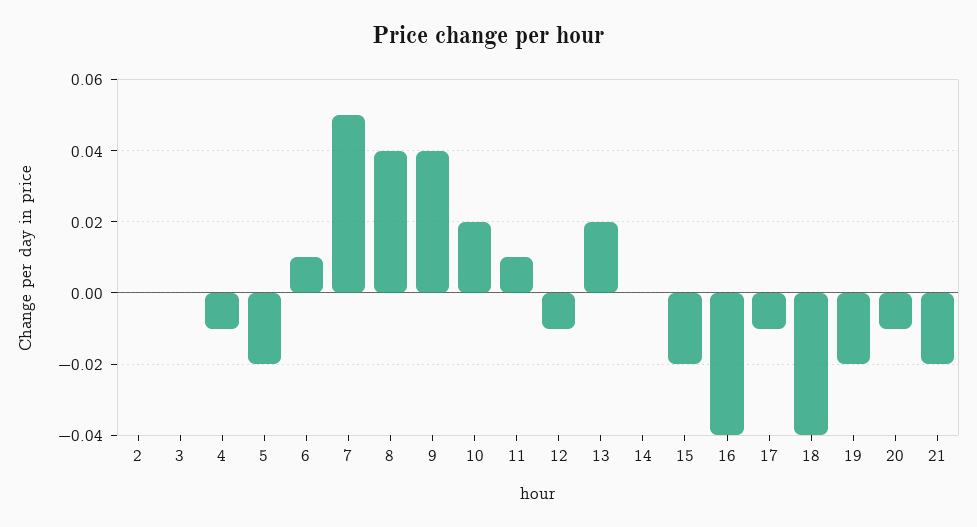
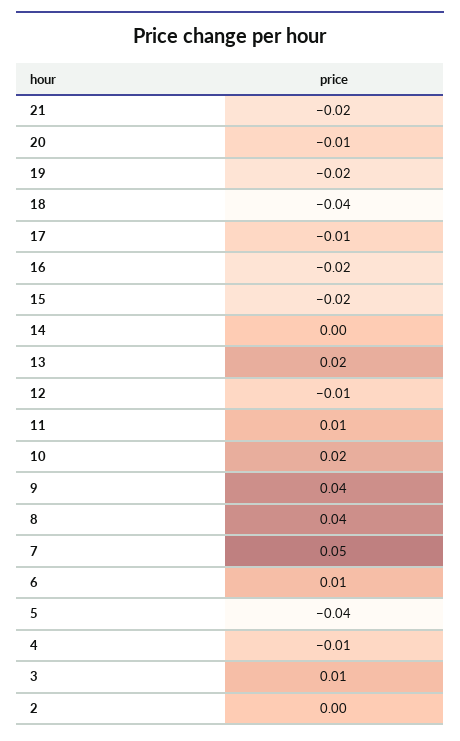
3: 0 -> 0.01
5: -0.02 -> -0.04
16: -0.04 -> -0.02

